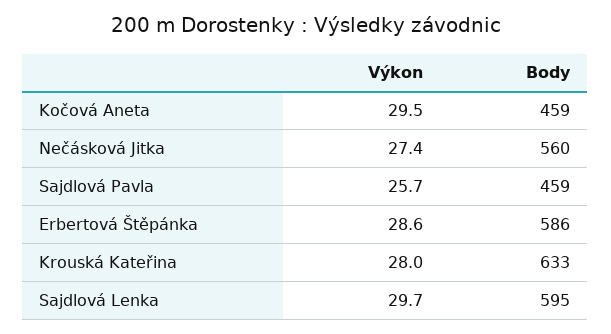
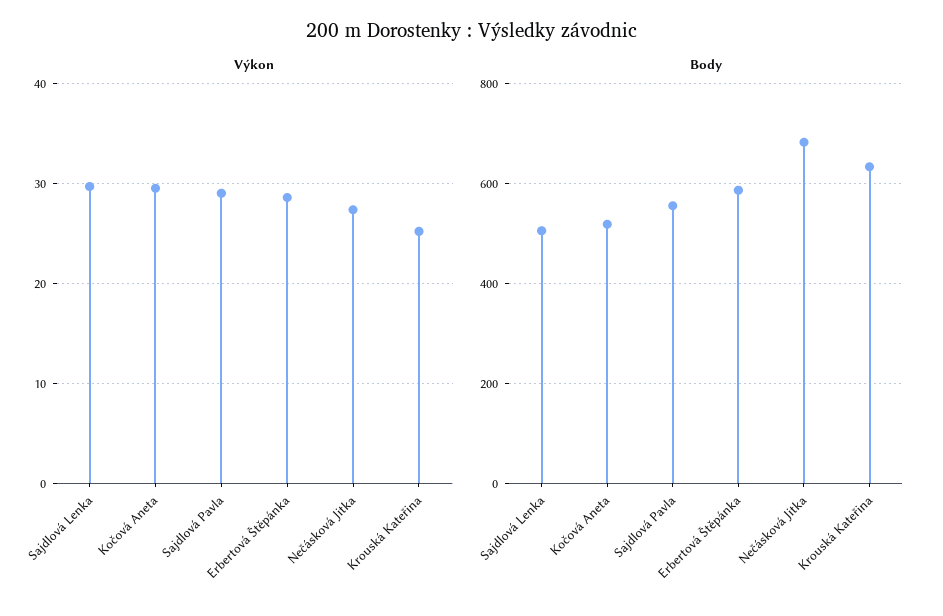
Body, Kočová Aneta: 459 -> 520
Body, Nečásková Jitka: 560 -> 680
Výkon, Sajdlová Pavla: 25.7 -> 29
Body, Sajdlová Pavla: 459 -> 560
Výkon, Krouská Kateřina: 28 -> 25
Body, Sajdlová Lenka: 595 -> 500

